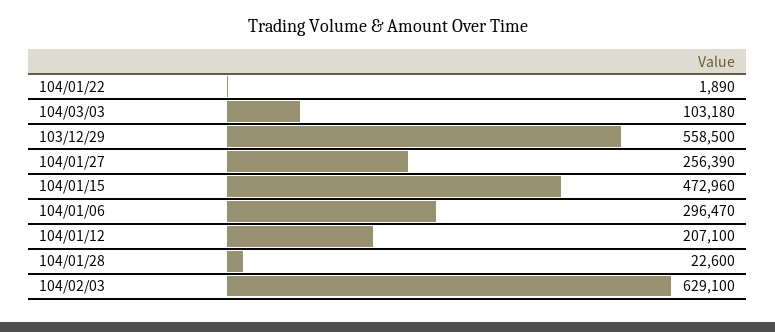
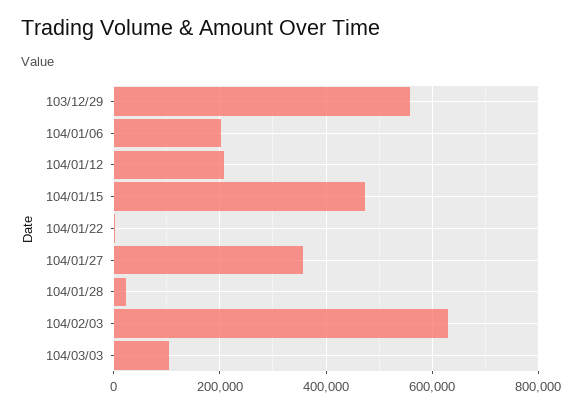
104/01/27: 256390 -> 360000
104/01/06: 296470 -> 200000

